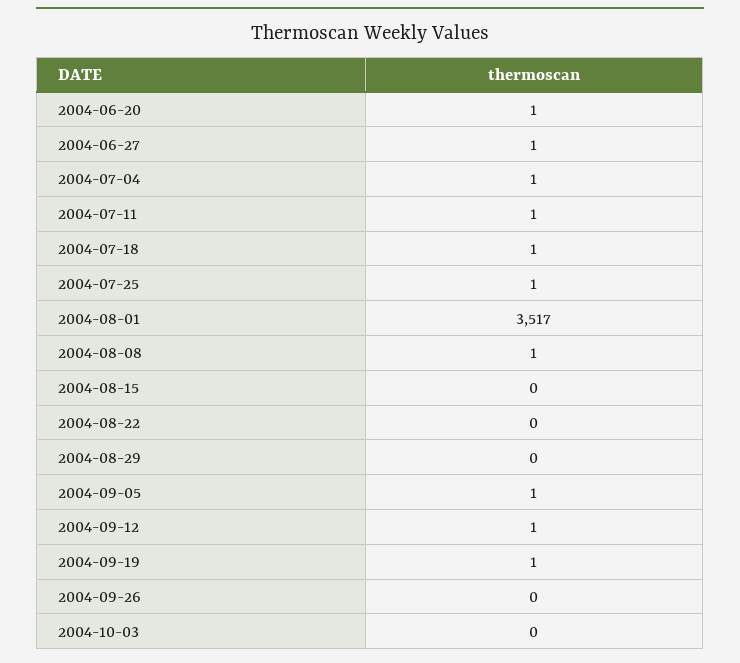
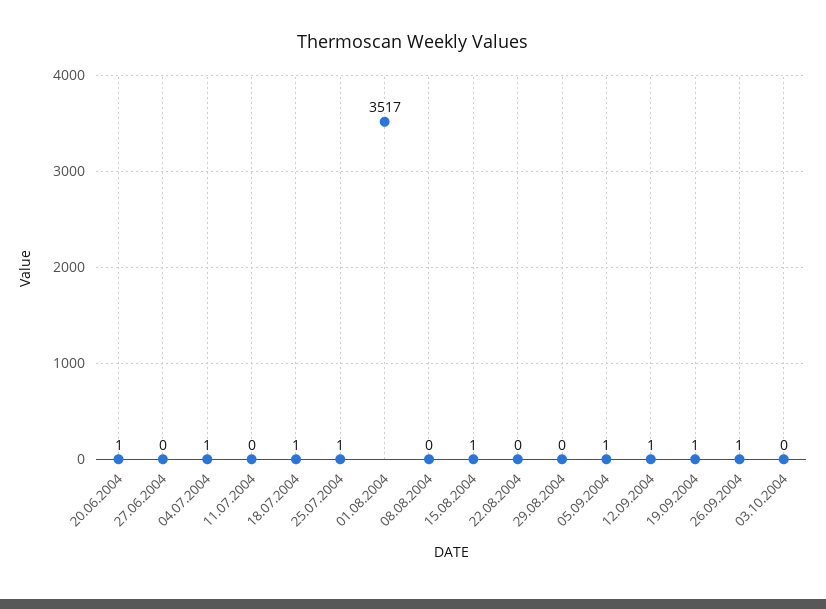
2004-06-27: 1 -> 0
2004-07-11: 1 -> 0
2004-08-08: 1 -> 0
2004-08-15: 0 -> 1
2004-09-26: 0 -> 1

